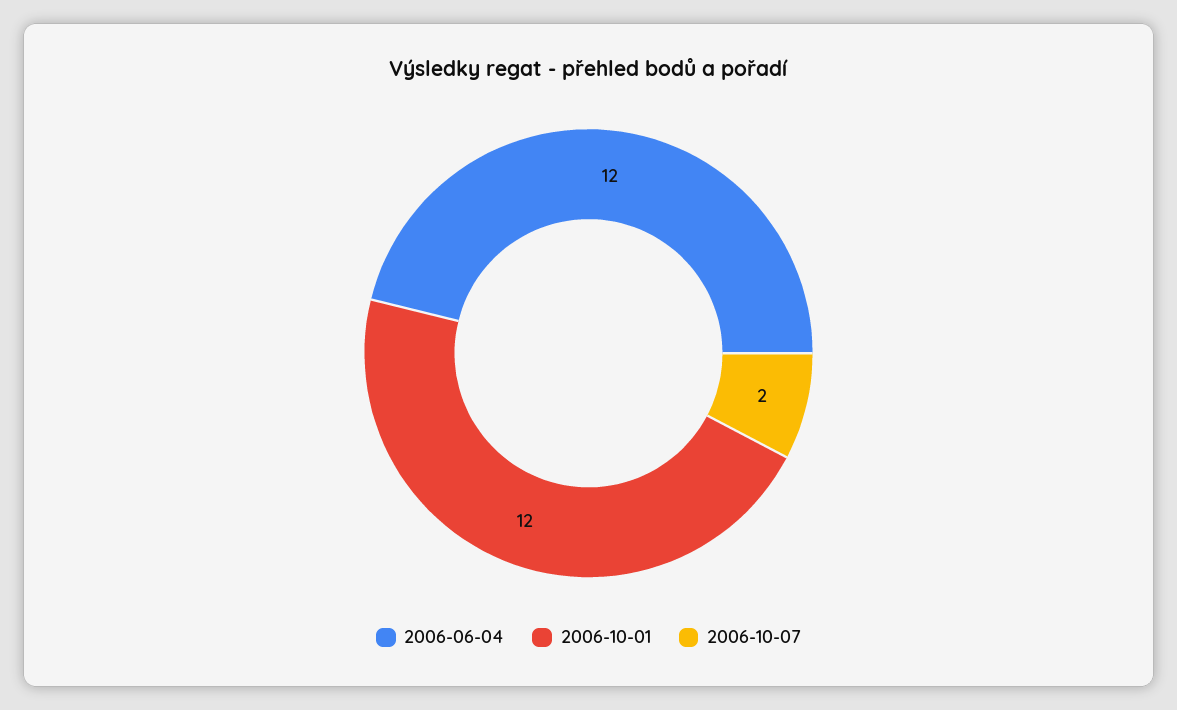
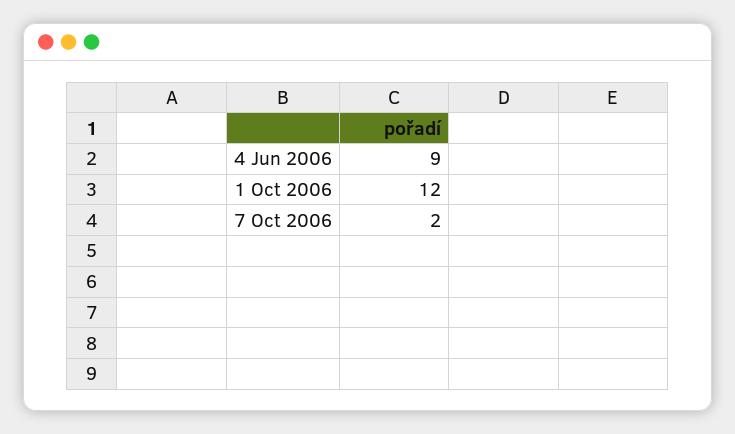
2006-06-04: 12 -> 9

